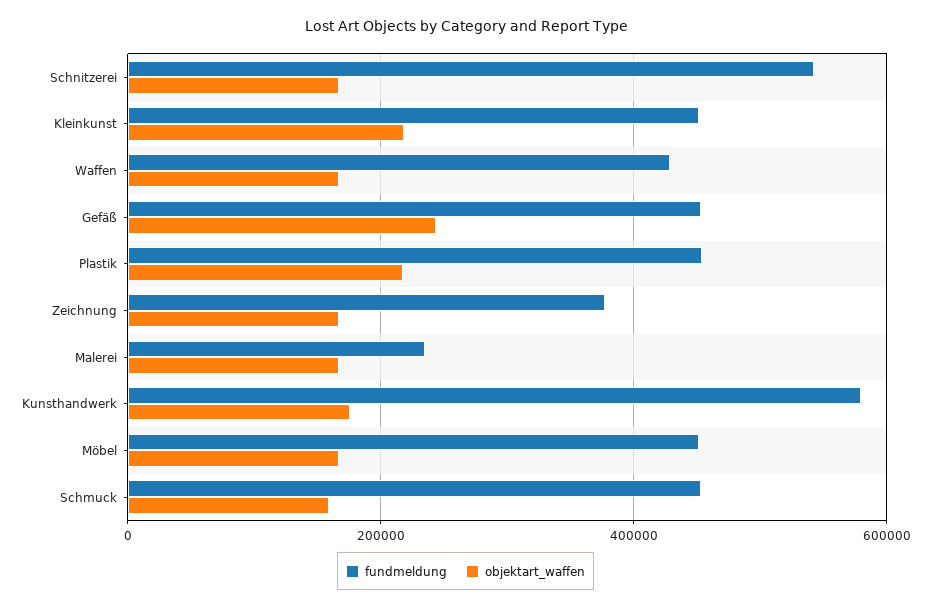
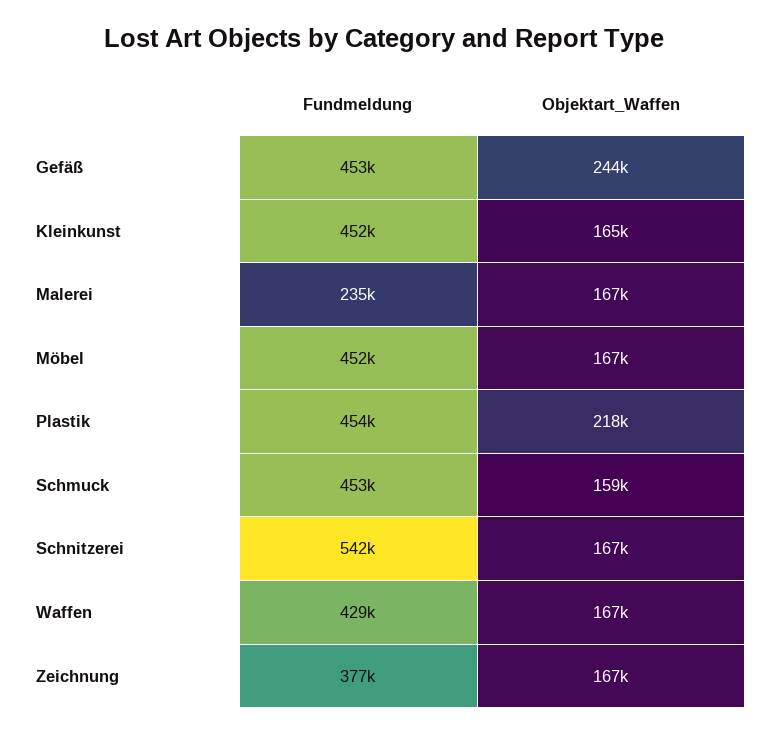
objektart_waffen, Kleinkunst: 220000 -> 165000
fundmeldung, Kunsthandwerk: 580000 -> none
objektart_waffen, Kunsthandwerk: 180000 -> none

